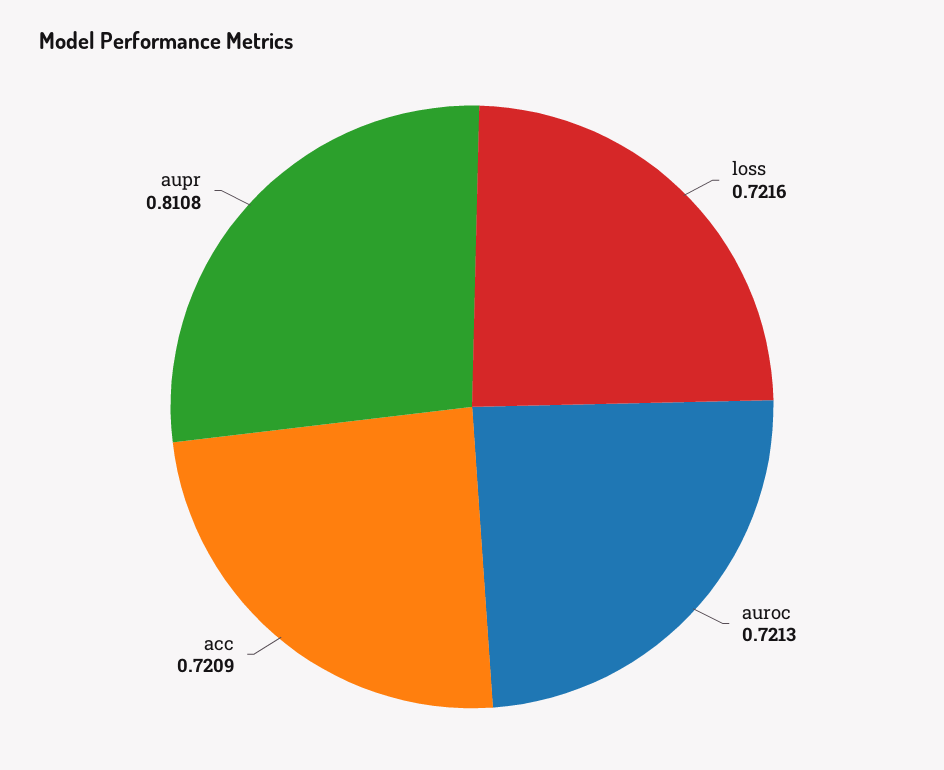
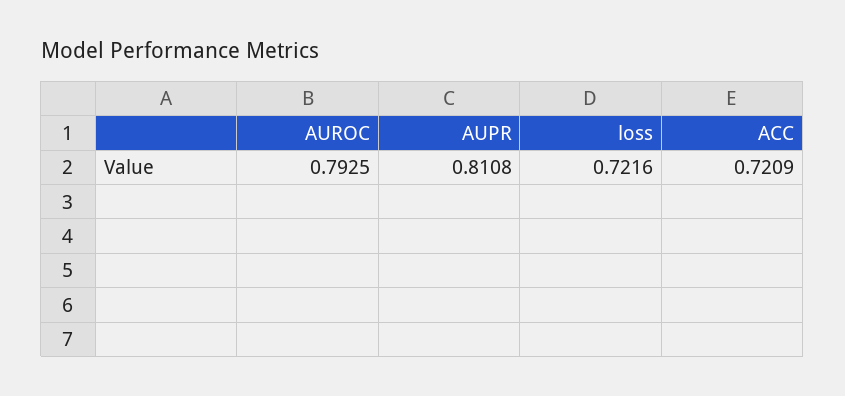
auroc: 0.7213 -> 0.7925

